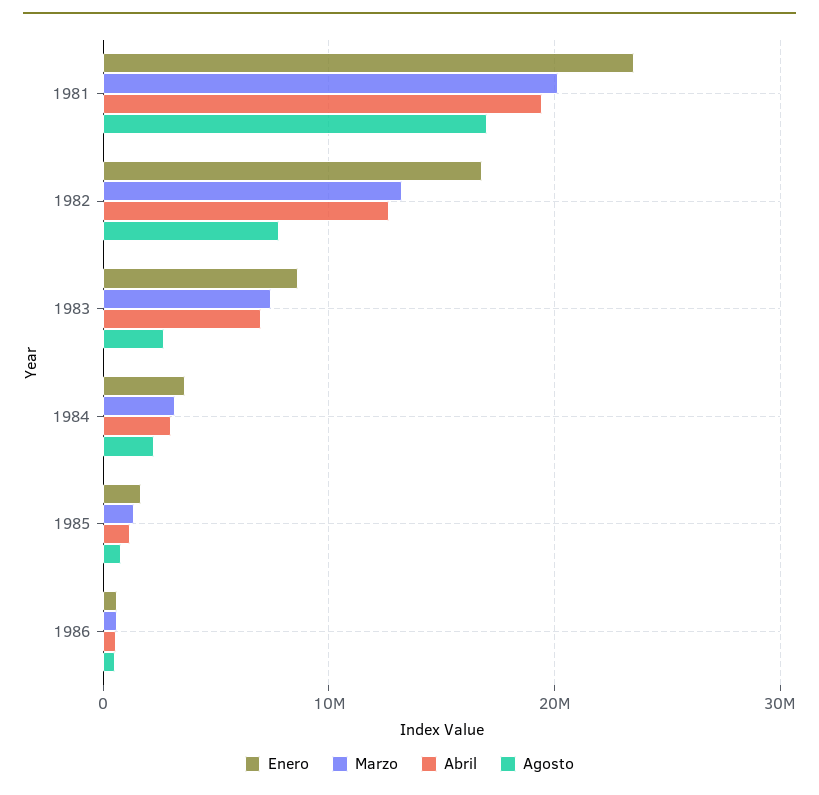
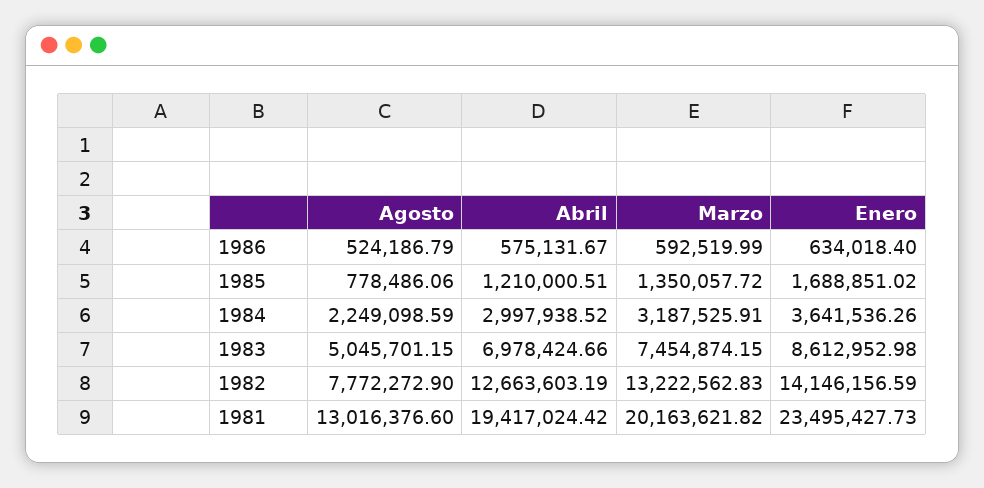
Agosto, 1981: 17000000 -> 13016376.6
Enero, 1982: 17000000 -> 14146156.59
Agosto, 1983: 3000000 -> 5045701.15

